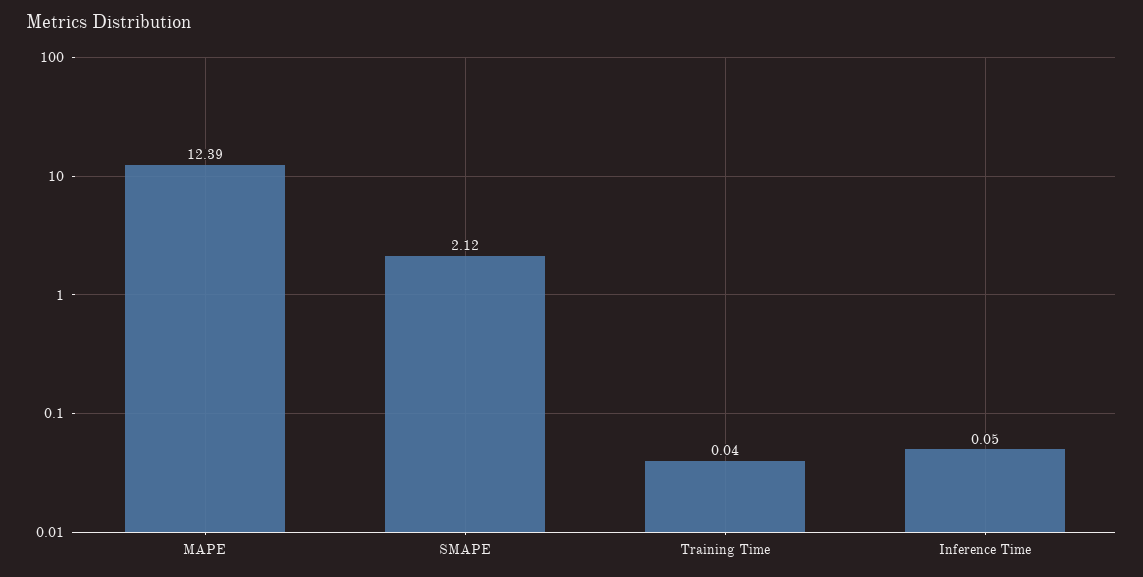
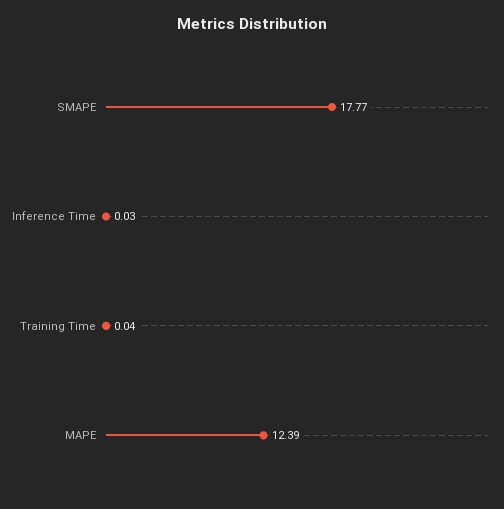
SMAPE: 2.12 -> 17.77
Inference Time: 0.05 -> 0.03

